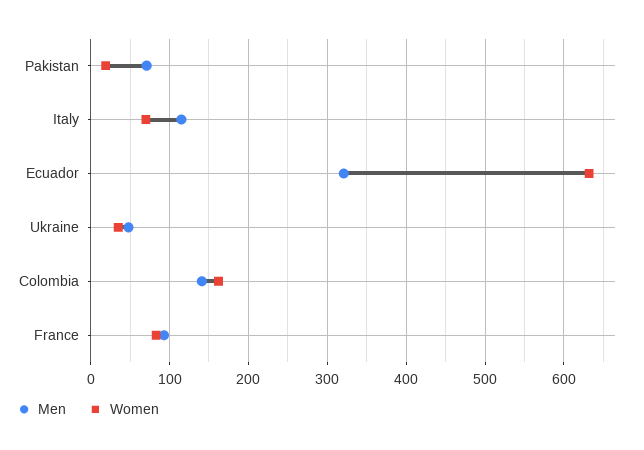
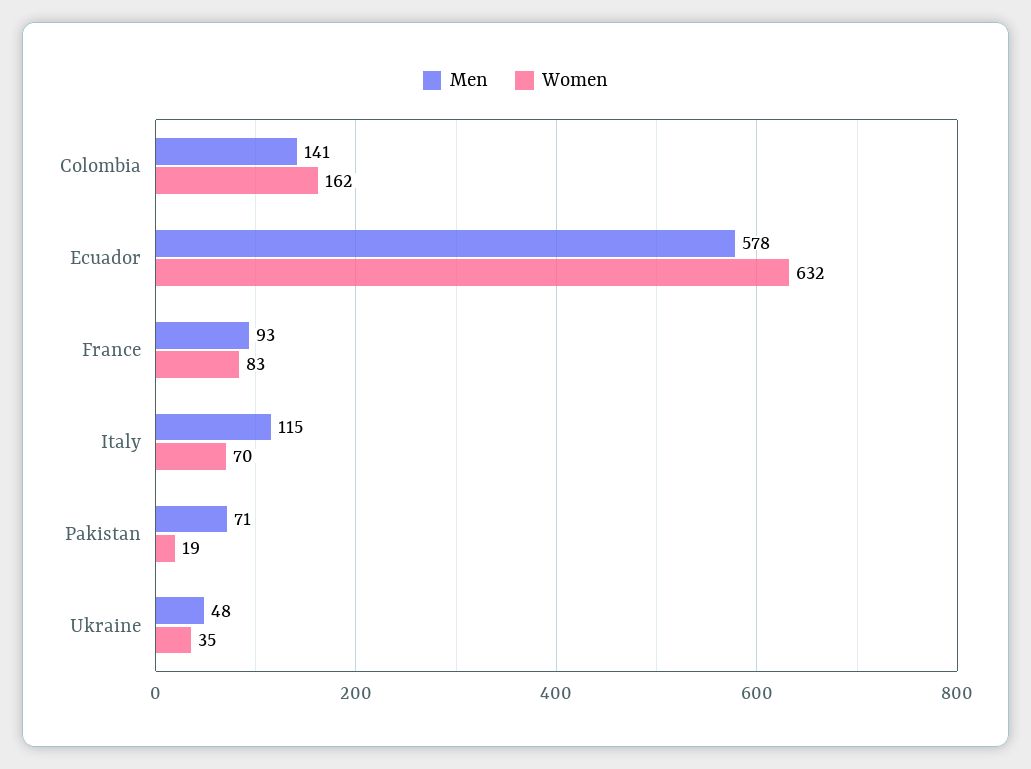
Men, Ecuador: 320 -> 578

